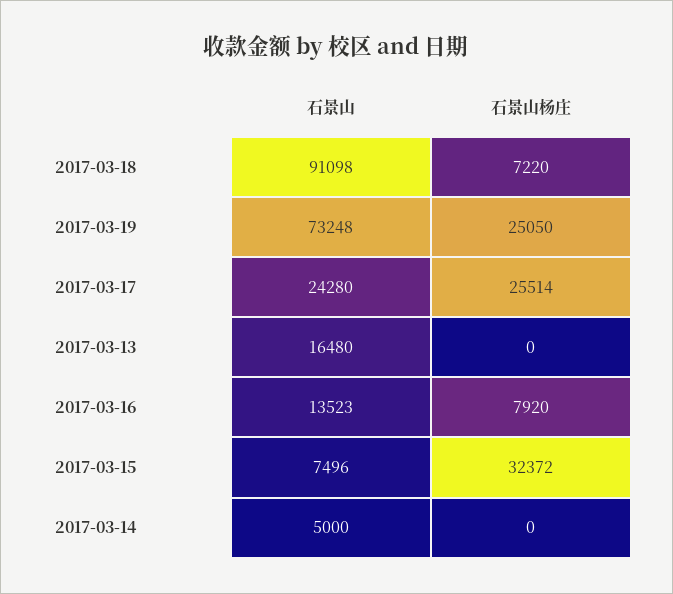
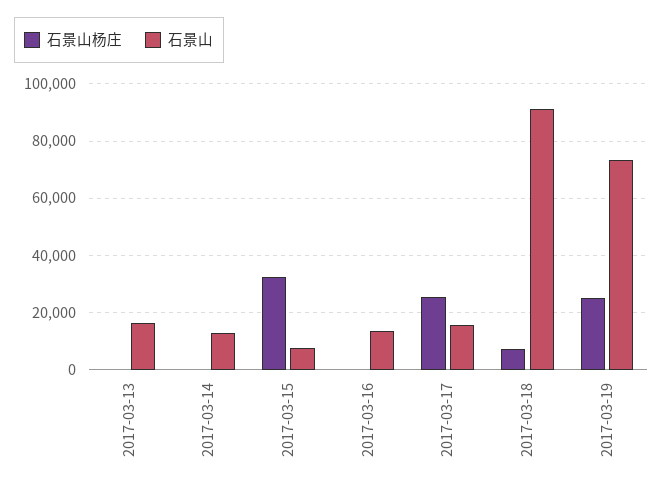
石景山, 2017-03-17: 24280 -> 15000
石景山杨庄, 2017-03-16: 7920 -> 0
石景山, 2017-03-14: 5000 -> 12500

